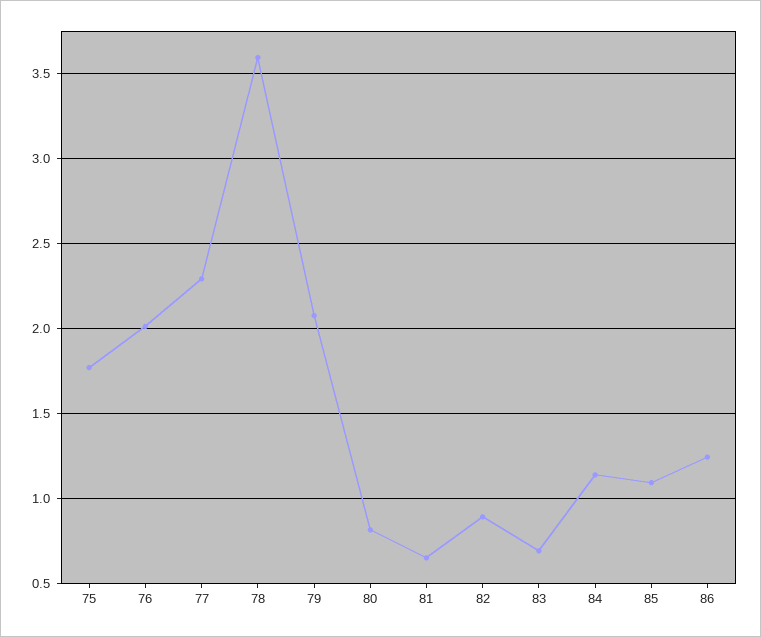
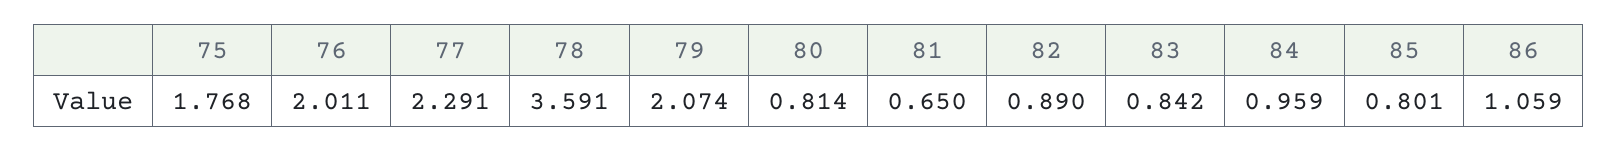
83: 0.7 -> 0.842
84: 1.15 -> 0.959
85: 1.1 -> 0.801
86: 1.25 -> 1.059

